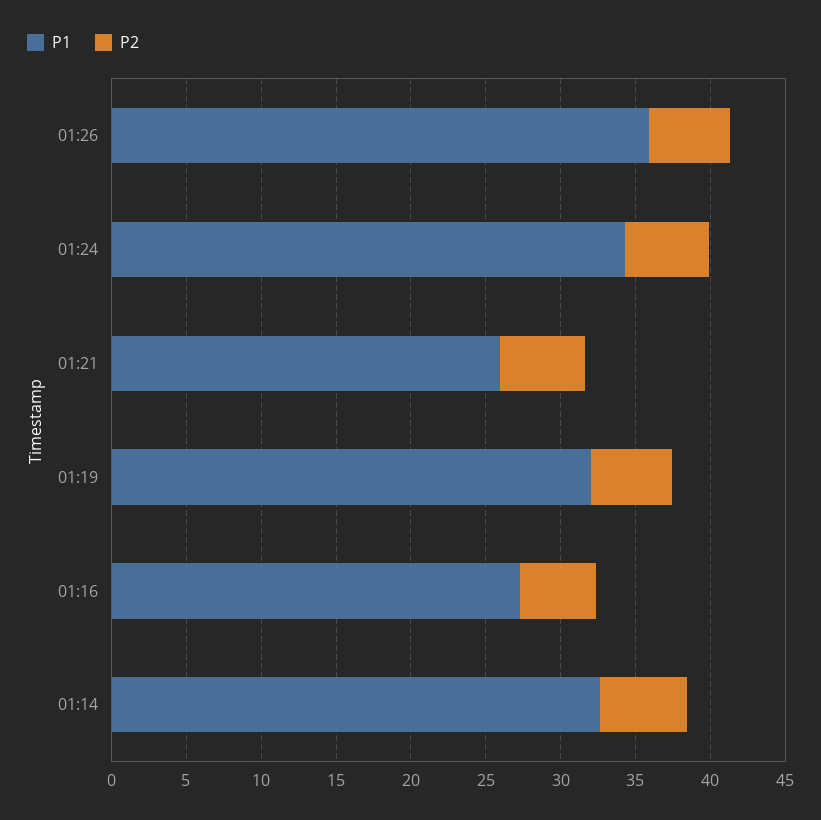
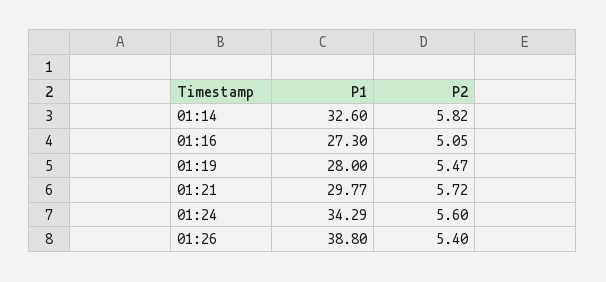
P1, 01:26: 36 -> 38.8
P1, 01:21: 26 -> 29.77
P1, 01:19: 32 -> 28

